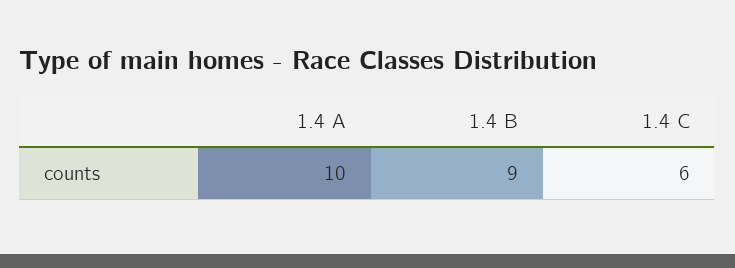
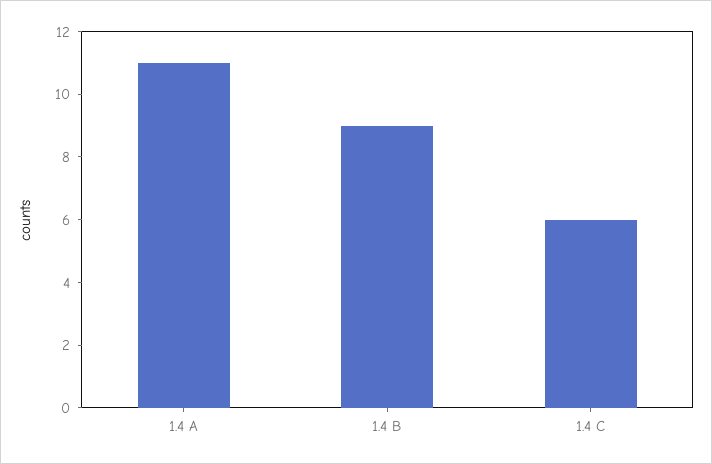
1.4 A: 10 -> 11

